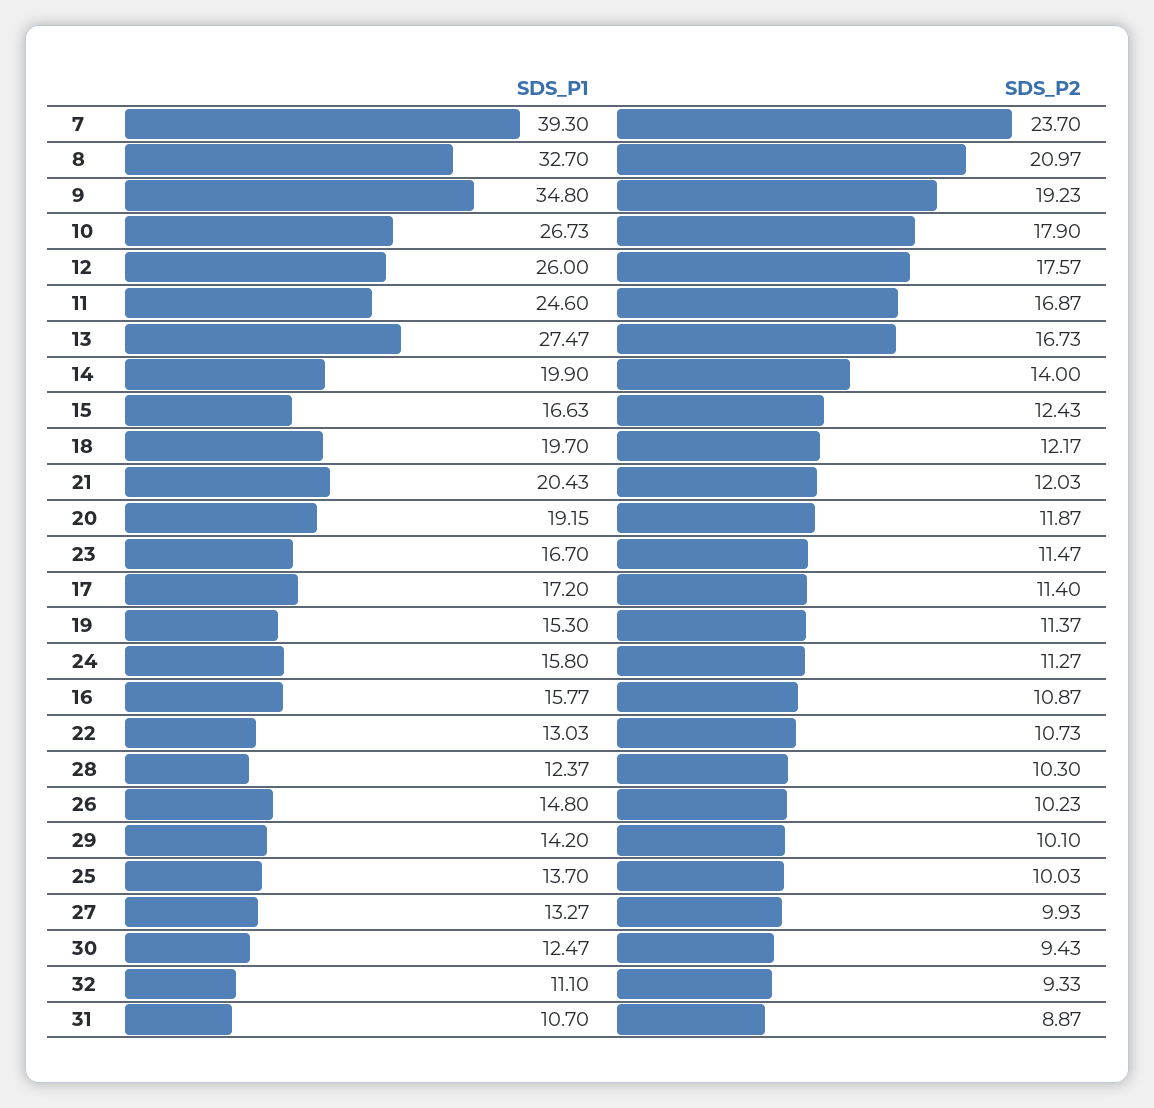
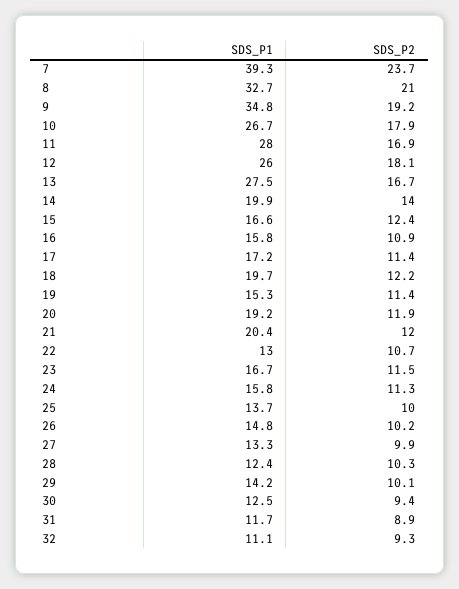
SDS_P2, 12: 17.57 -> 18.1
SDS_P1, 11: 24.6 -> 28
SDS_P1, 31: 10.7 -> 11.7

